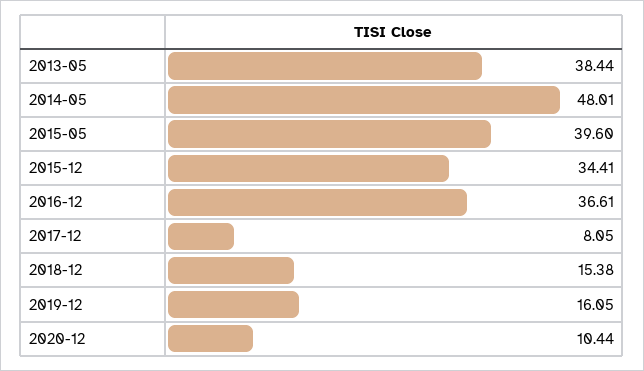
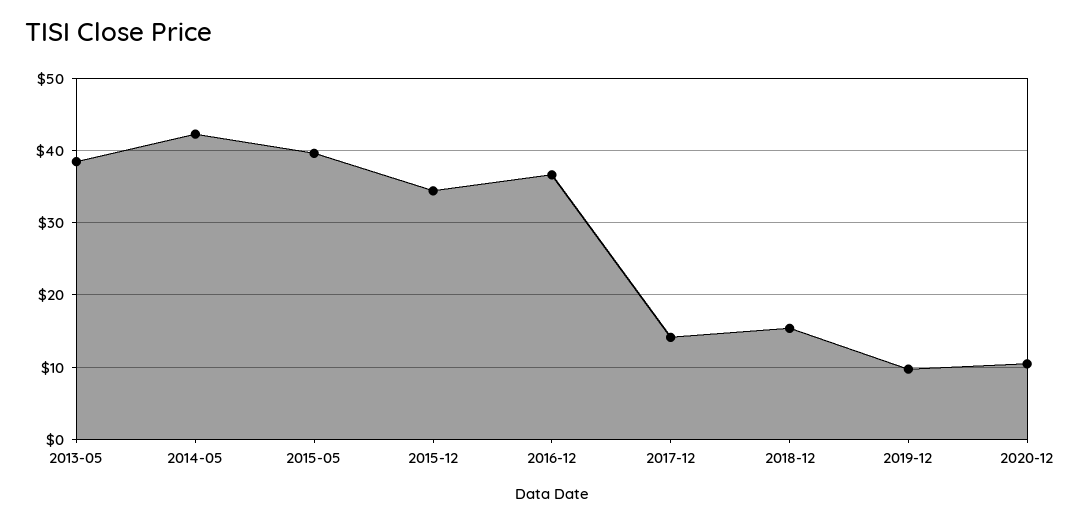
2014-05: 48.01 -> 42
2017-12: 8.05 -> 14
2019-12: 16.05 -> 10

